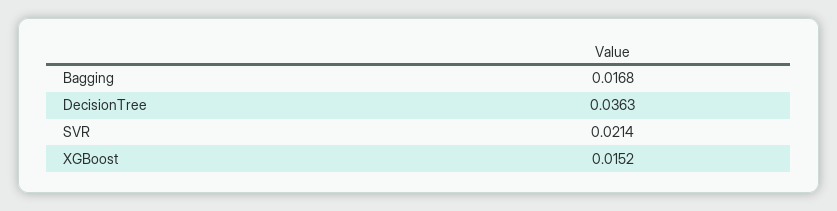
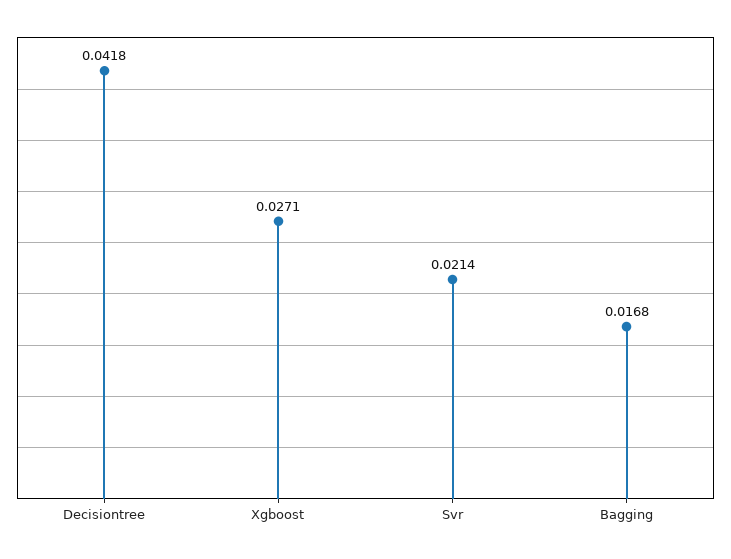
DecisionTree: 0.0363 -> 0.0418
XGBoost: 0.0152 -> 0.0271

